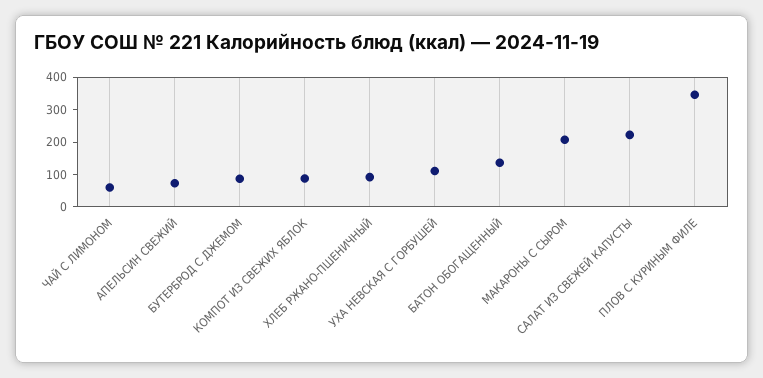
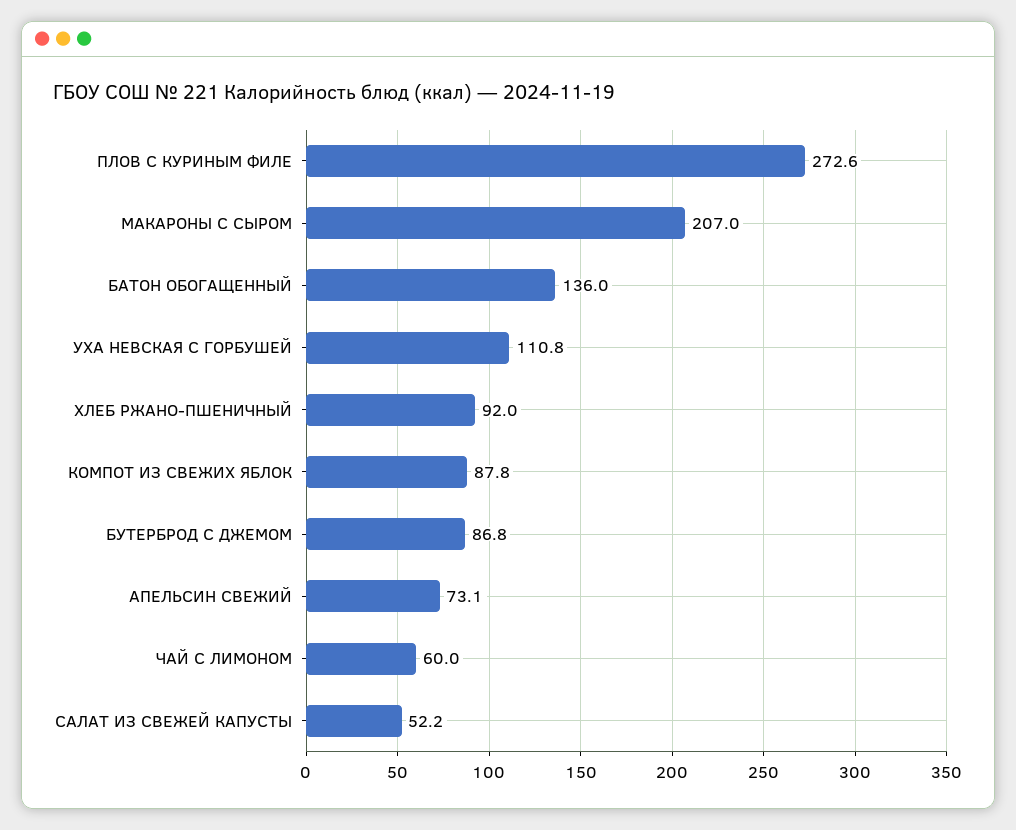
САЛАТ ИЗ СВЕЖЕЙ КАПУСТЫ: 225 -> 52.2
ПЛОВ С КУРИНЫМ ФИЛЕ: 350 -> 272.6

